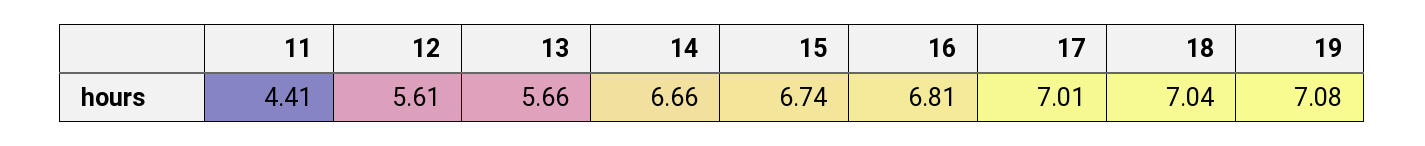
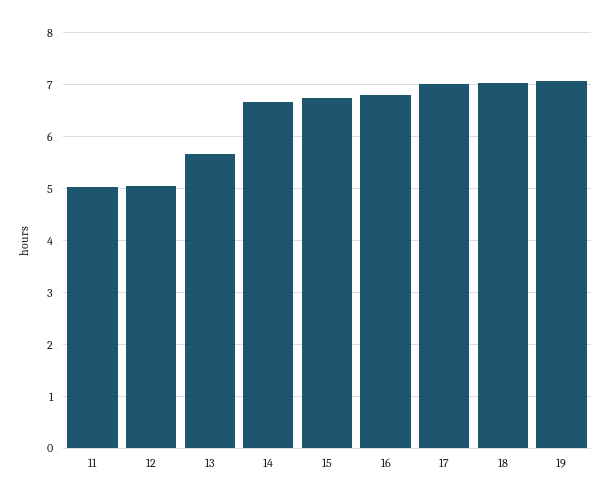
11: 4.41 -> 5
12: 5.61 -> 5

